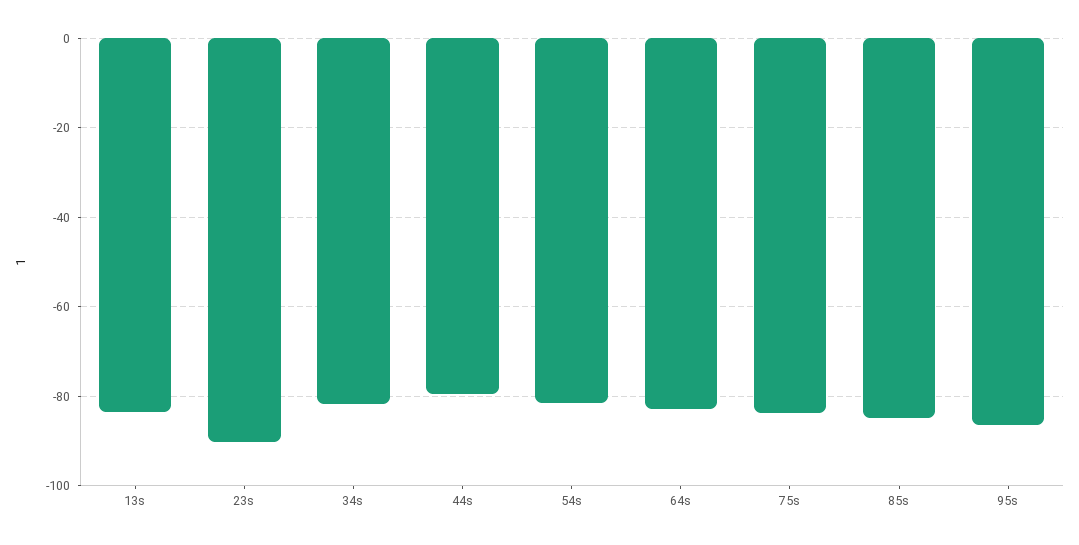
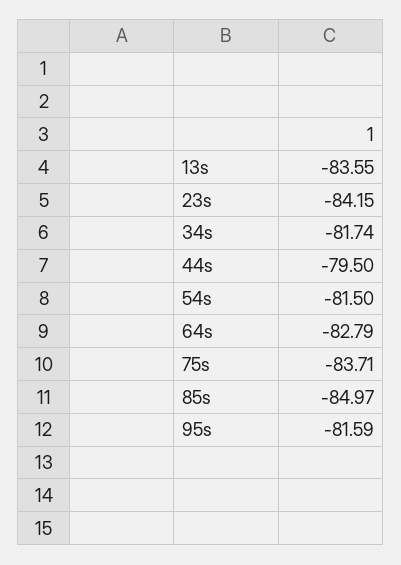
23s: -90 -> -84.15
95s: -86 -> -81.59

